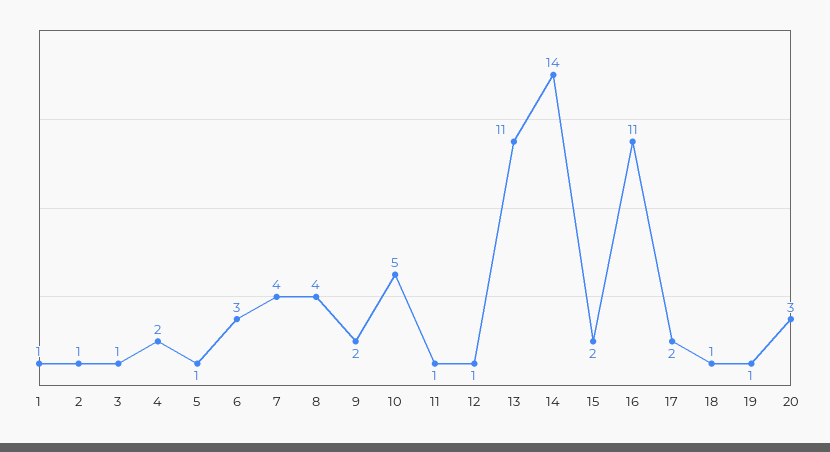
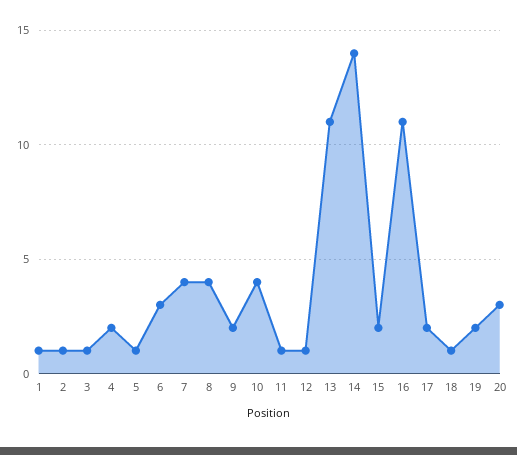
10: 5 -> 4
19: 1 -> 2

